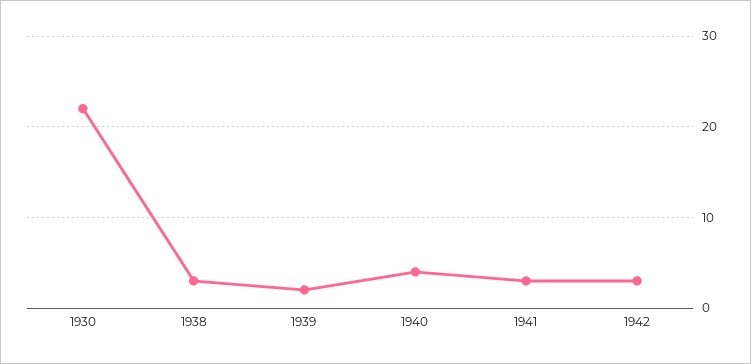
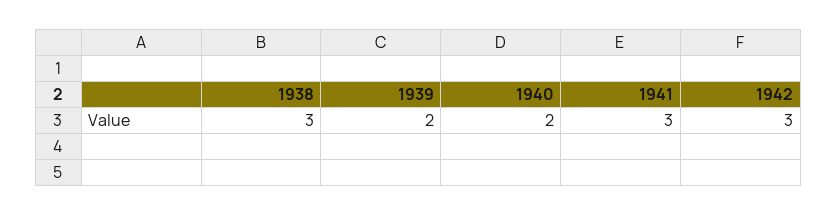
1930: 22 -> none
1940: 4 -> 2

